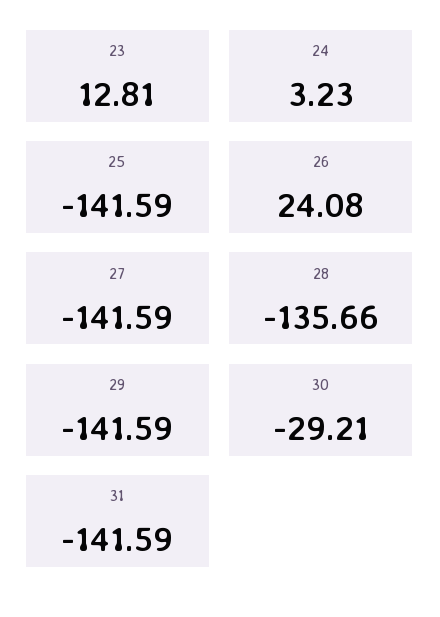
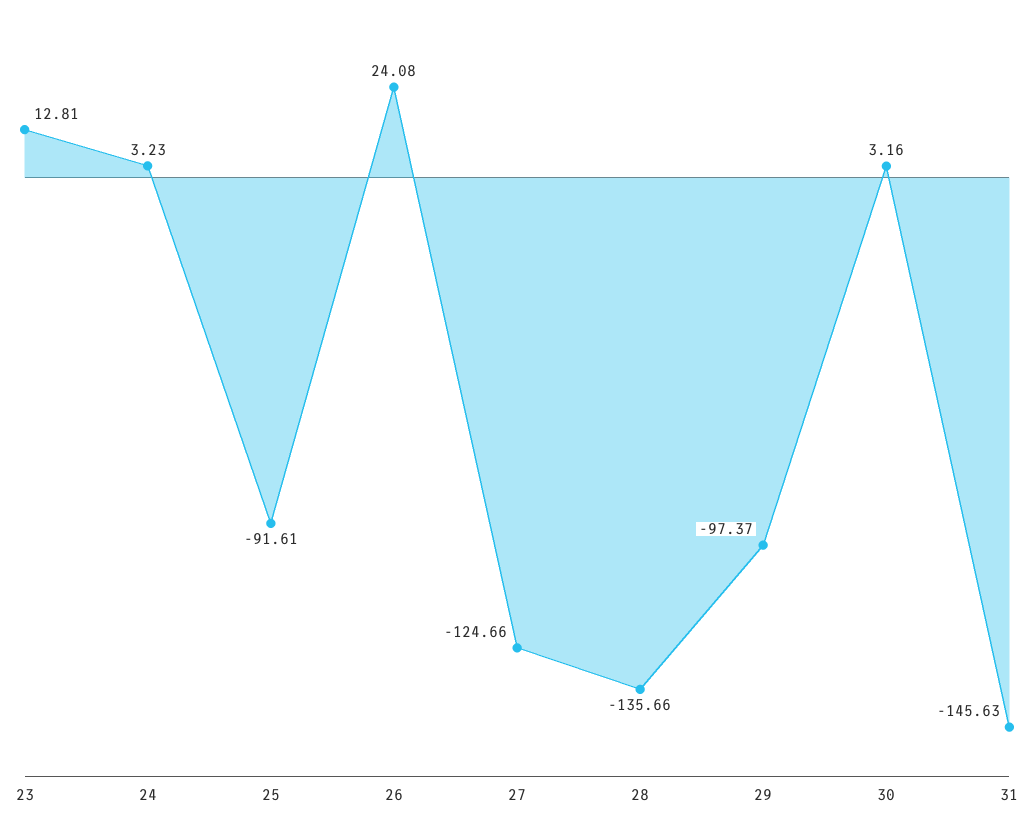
25: -141.59 -> -91.61
27: -141.59 -> -124.66
29: -141.59 -> -97.37
30: -29.21 -> 3.16
31: -141.59 -> -145.63

